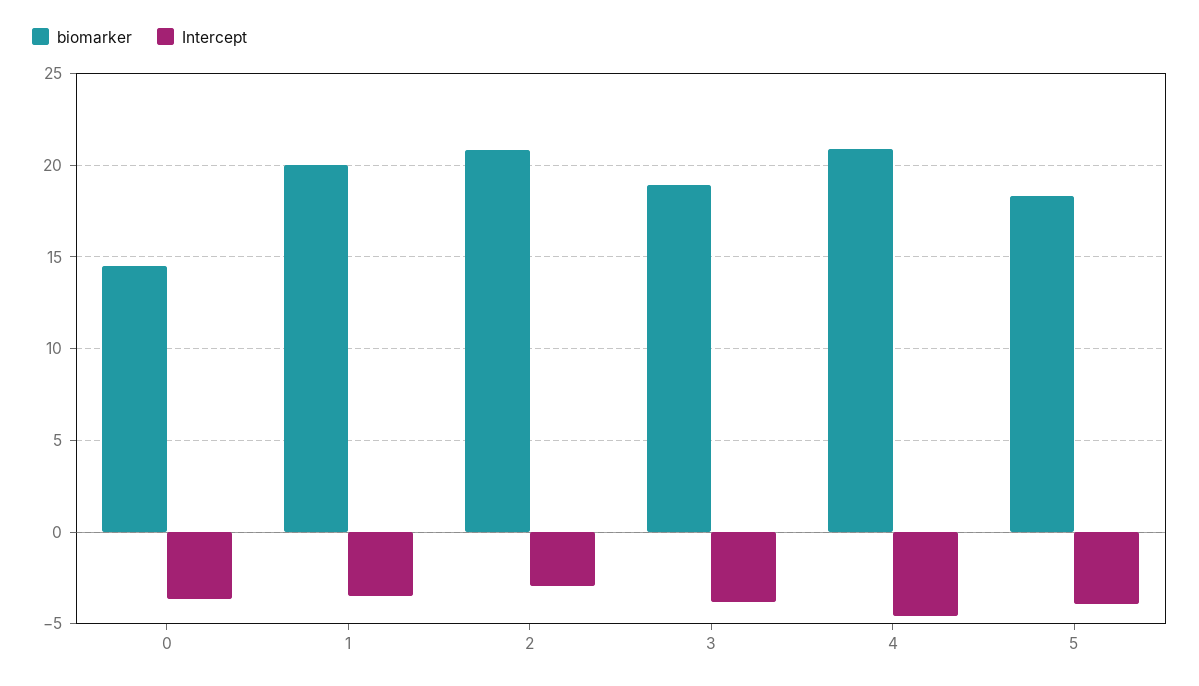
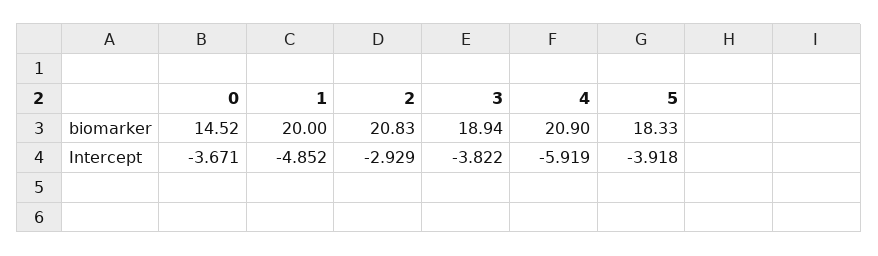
Intercept, 1: -3.5 -> -4.852
Intercept, 4: -4.5 -> -5.919

